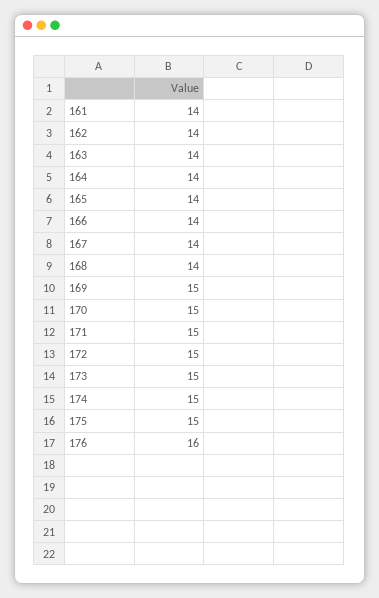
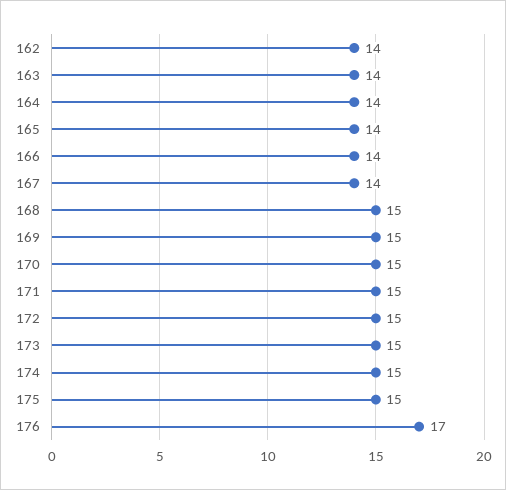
161: 14 -> none
168: 14 -> 15
176: 16 -> 17

